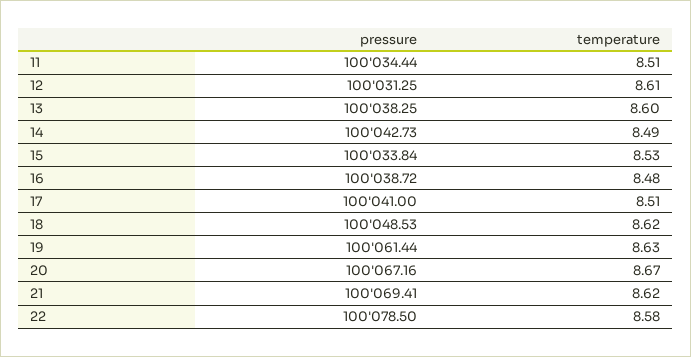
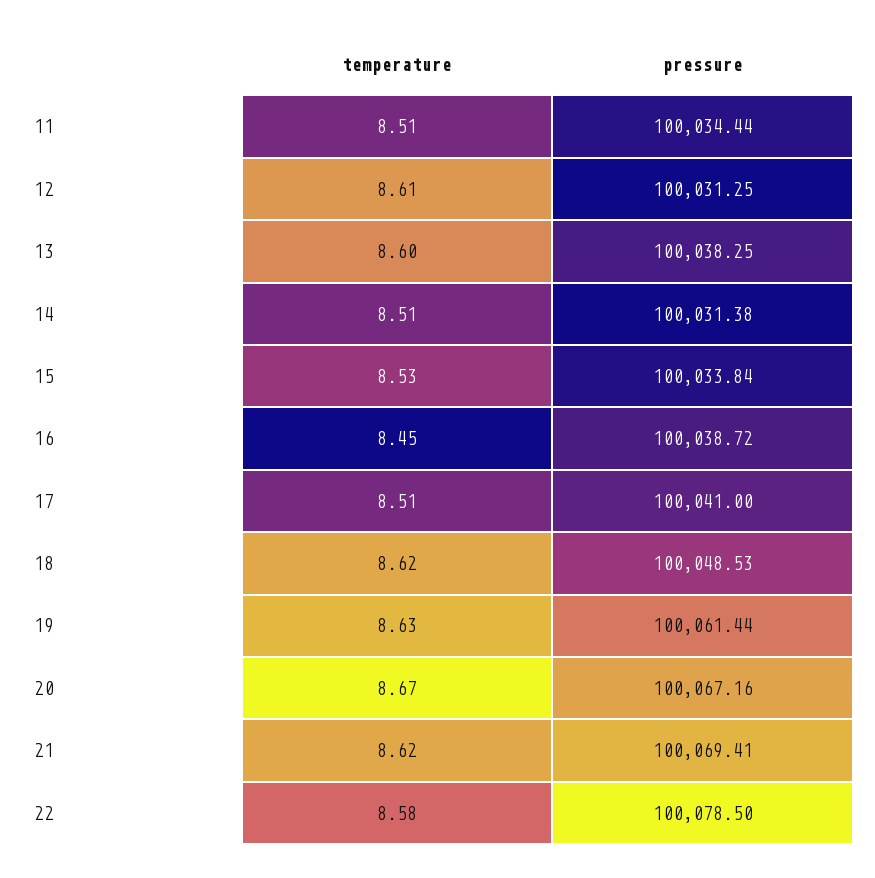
pressure, 14: 100042.73 -> 100031.38
temperature, 14: 8.49 -> 8.51
temperature, 16: 8.48 -> 8.45

